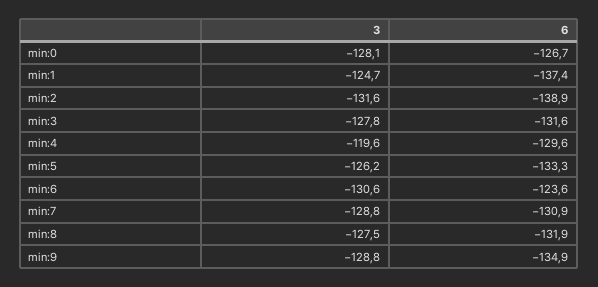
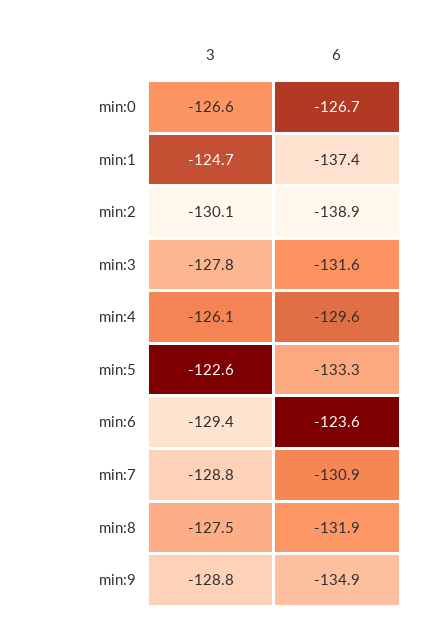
3, min:0: -128.1 -> -126.6
3, min:2: -131.6 -> -130.1
3, min:4: -119.6 -> -126.1
3, min:5: -126.2 -> -122.6
3, min:6: -130.6 -> -129.4

